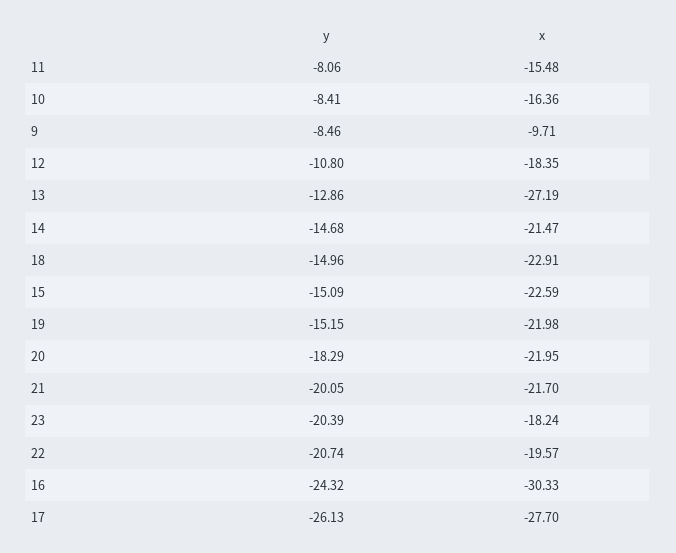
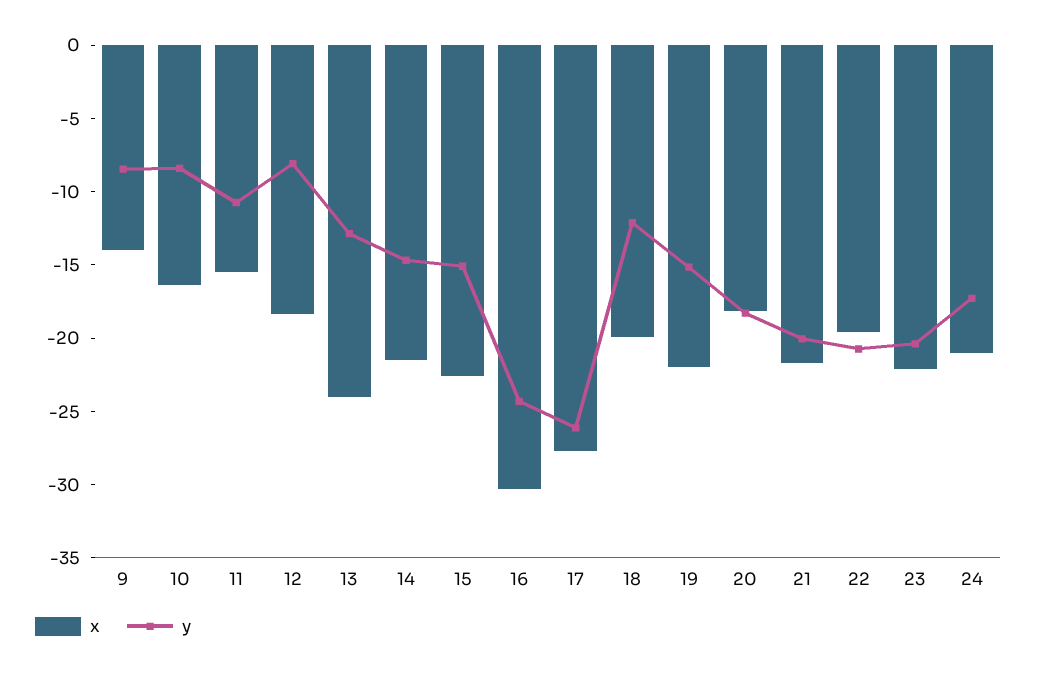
y, 11: -8.06 -> -11
x, 9: -9.71 -> -14
y, 12: -10.8 -> -8
x, 13: -27.19 -> -24
y, 18: -14.96 -> -12
x, 18: -22.91 -> -20
x, 20: -21.95 -> -18
x, 23: -18.24 -> -22
x, 24: none -> -21
y, 24: none -> -17

